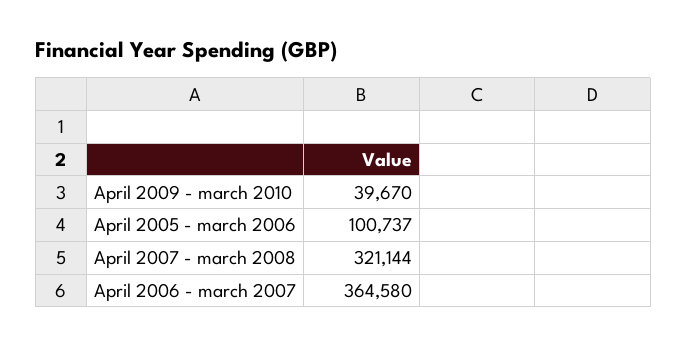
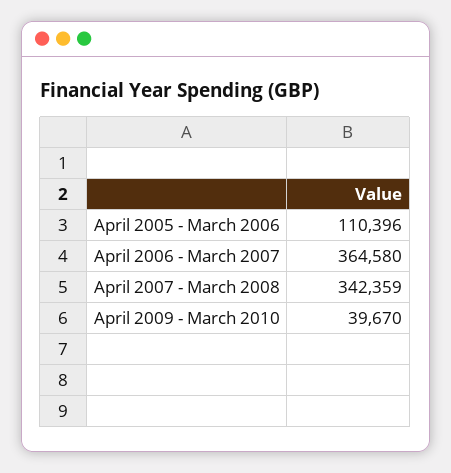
April 2005 - march 2006: 100737 -> 110396
April 2007 - march 2008: 321144 -> 342359

